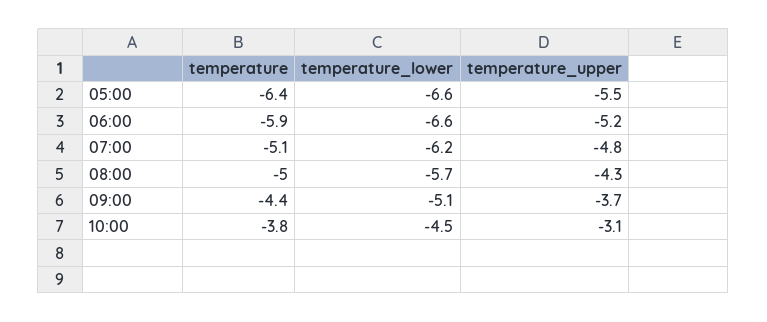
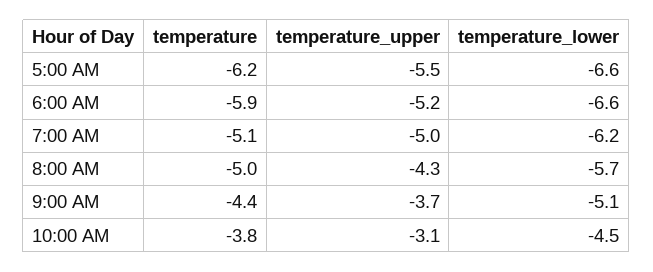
temperature, 05:00: -6.4 -> -6.2
temperature_upper, 07:00: -4.8 -> -5

